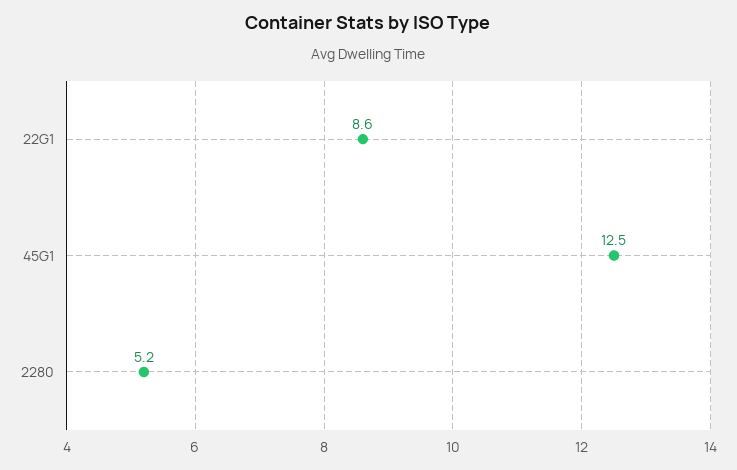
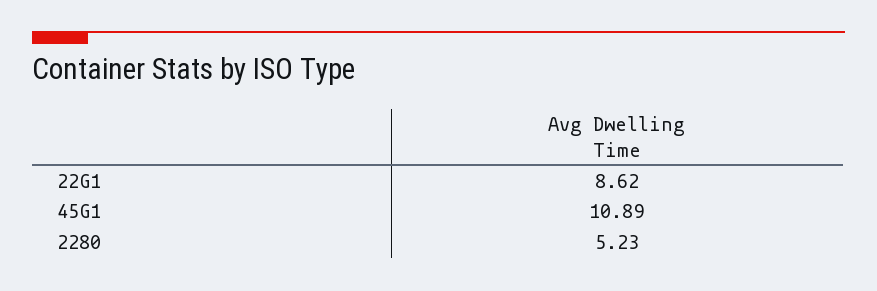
45G1: 12.5 -> 10.89

